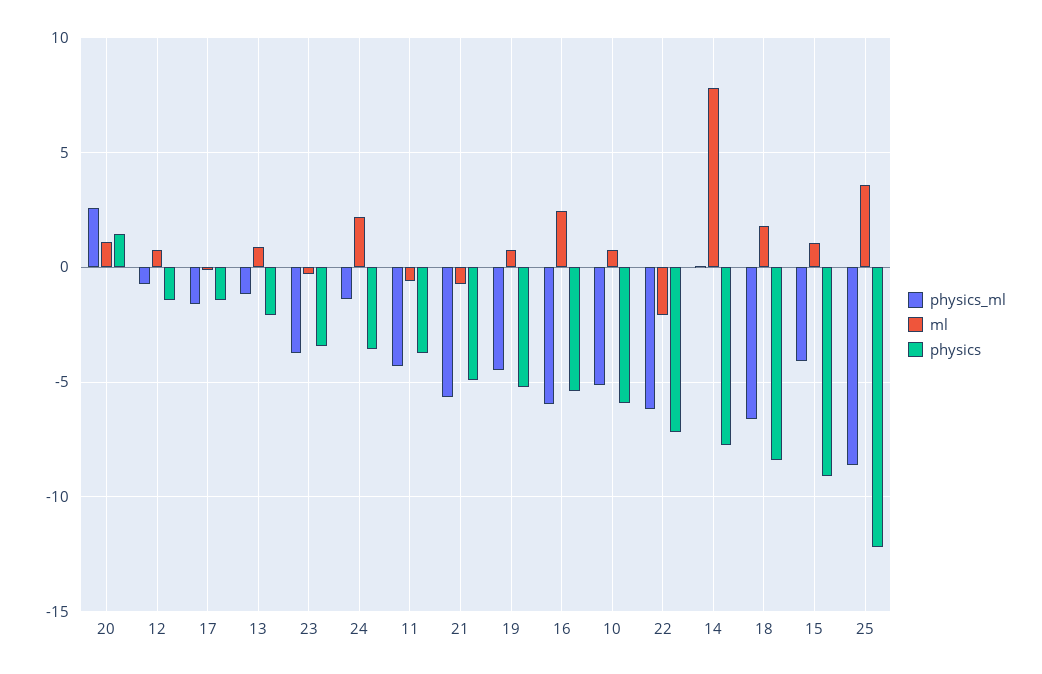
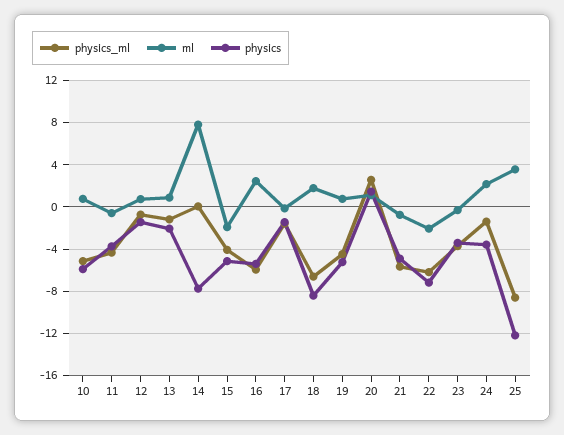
ml, 15: 1 -> -2
physics, 15: -9 -> -5

